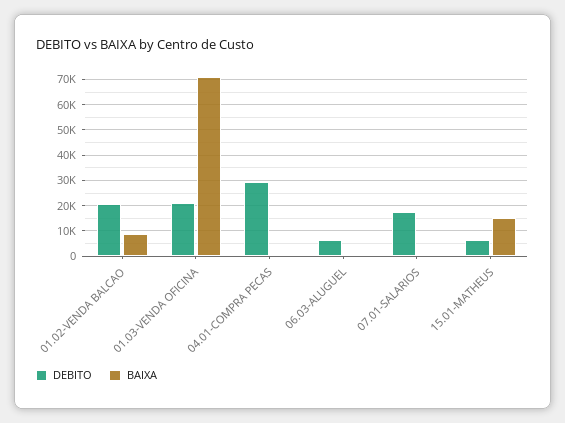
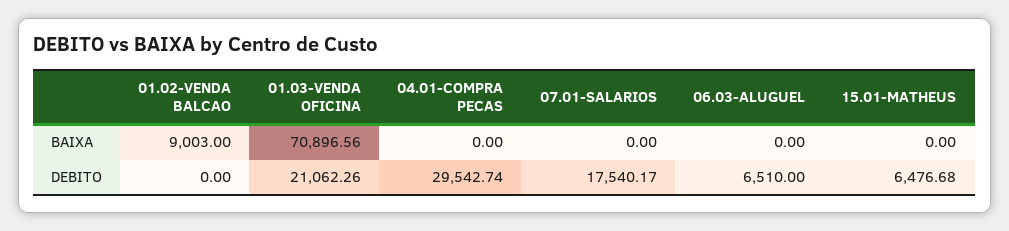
DEBITO, 01.02-VENDA BALCAO: 20000 -> 0
BAIXA, 15.01-MATHEUS: 15000 -> 0

